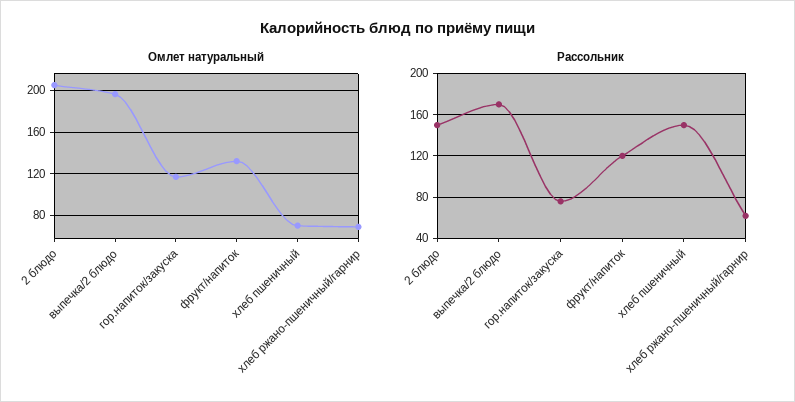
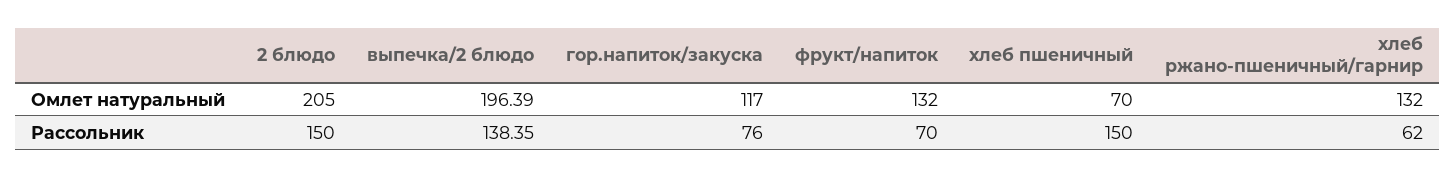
Омлет натуральный, хлеб ржано-пшеничный/гарнир: 70 -> 132
Рассольник, выпечка/2 блюдо: 170 -> 138.35
Рассольник, фрукт/напиток: 120 -> 70

